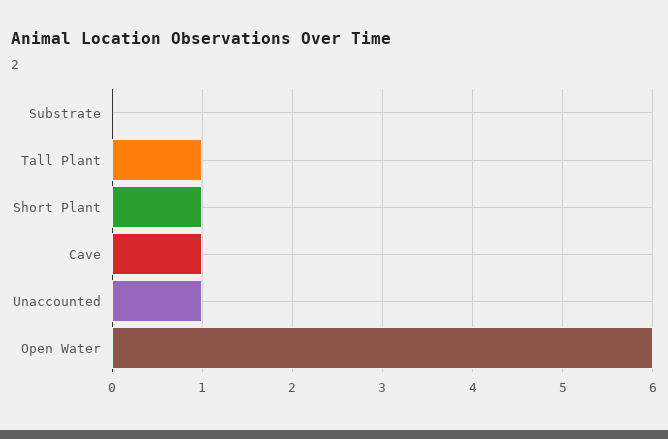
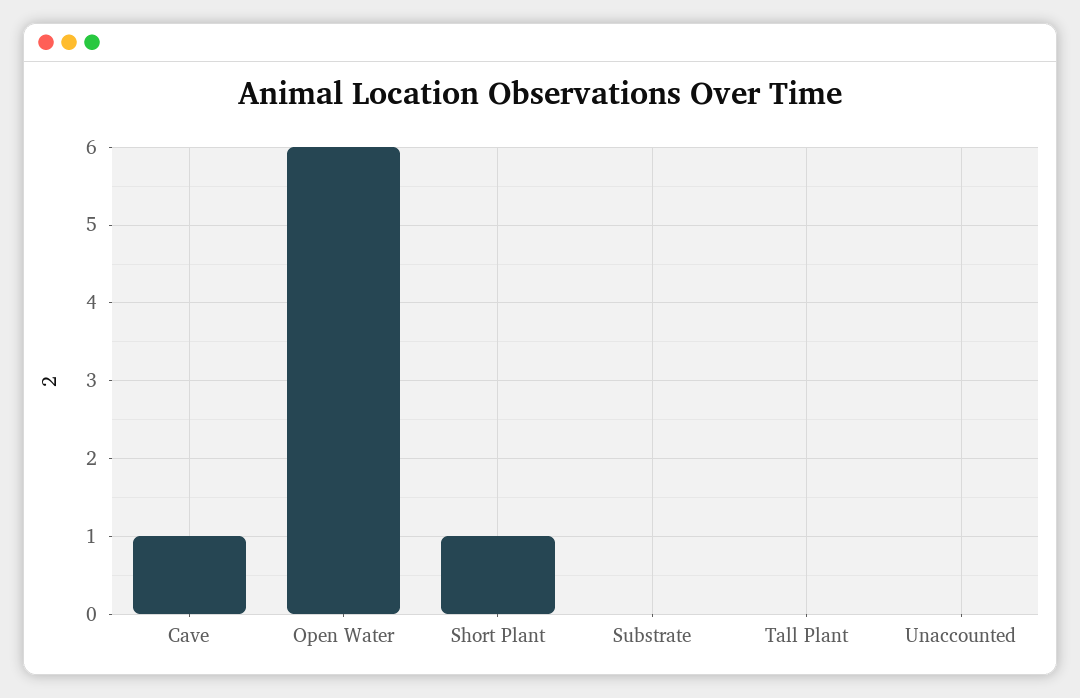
Tall Plant: 1 -> 0
Unaccounted: 1 -> 0

